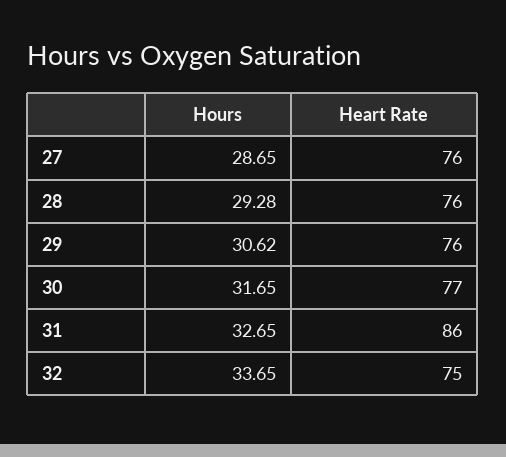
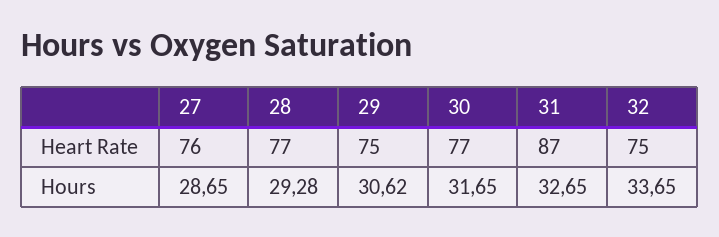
Heart Rate, 28: 76 -> 77
Heart Rate, 29: 76 -> 75
Heart Rate, 31: 86 -> 87

